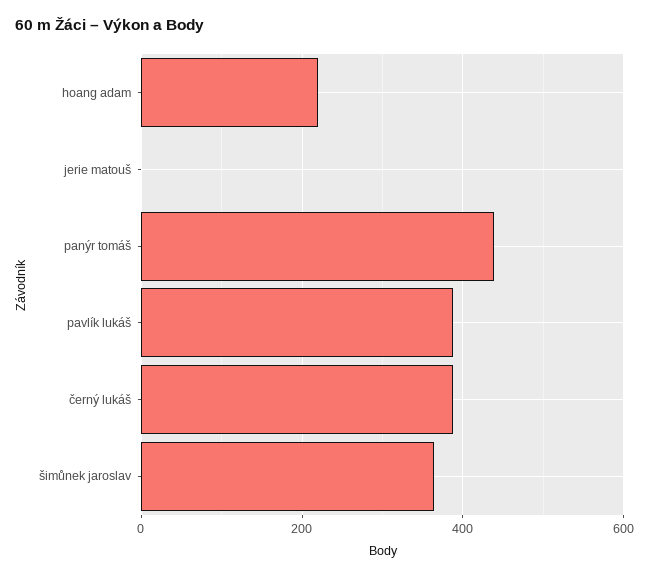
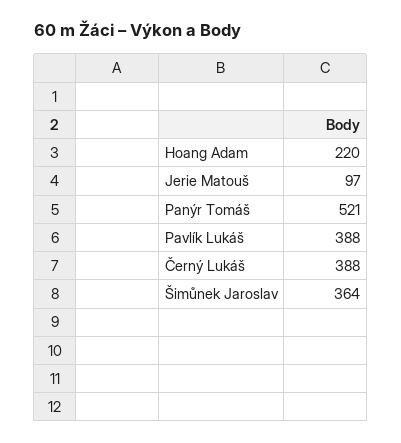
jerie matouš: 0 -> 97
panýr tomáš: 440 -> 521

